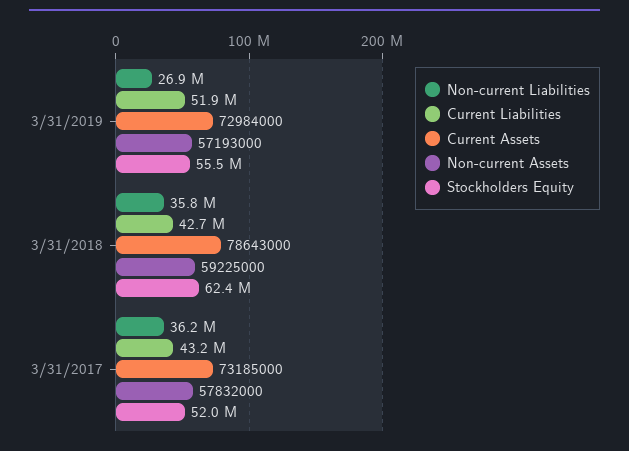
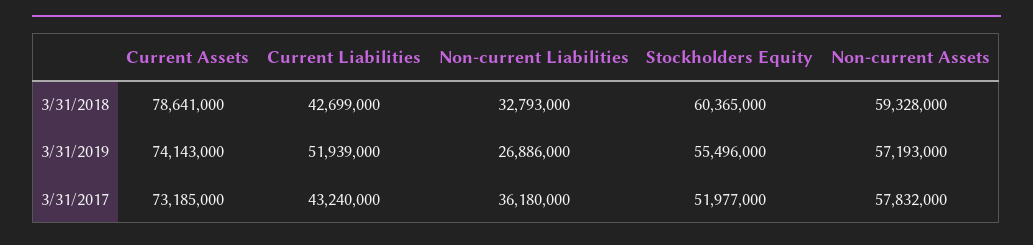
Current Assets, 3/31/2019: 72984000 -> 74143000
Non-current Liabilities, 3/31/2018: 35800000 -> 32793000
Current Assets, 3/31/2018: 78643000 -> 78641000
Non-current Assets, 3/31/2018: 59225000 -> 59328000
Stockholders Equity, 3/31/2018: 62400000 -> 60365000

